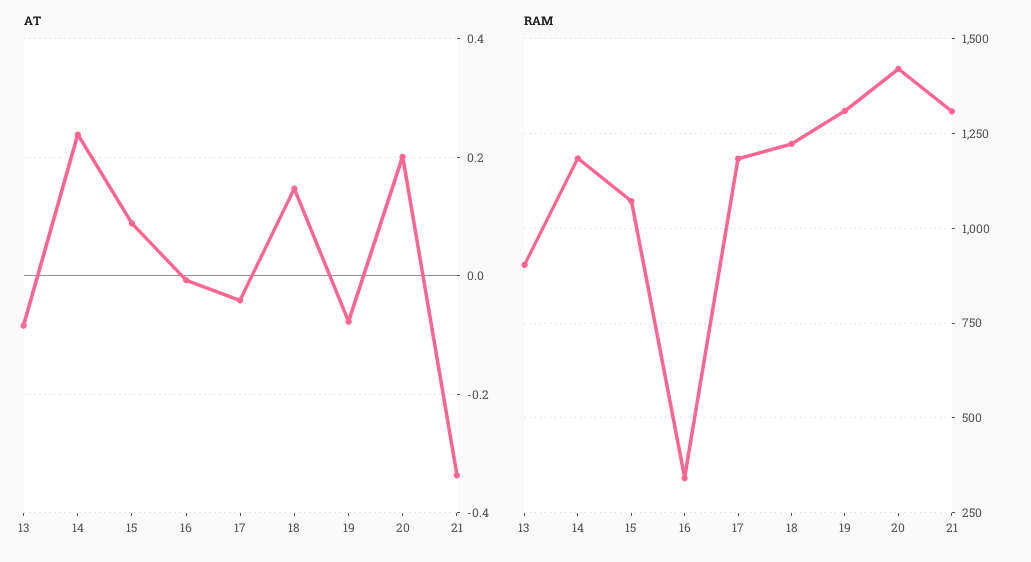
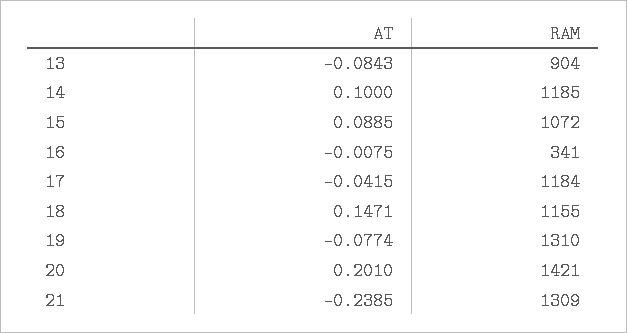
AT, 14: 0.24 -> 0.1
AT, 21: -0.34 -> -0.2385
RAM, 18: 1225 -> 1155

